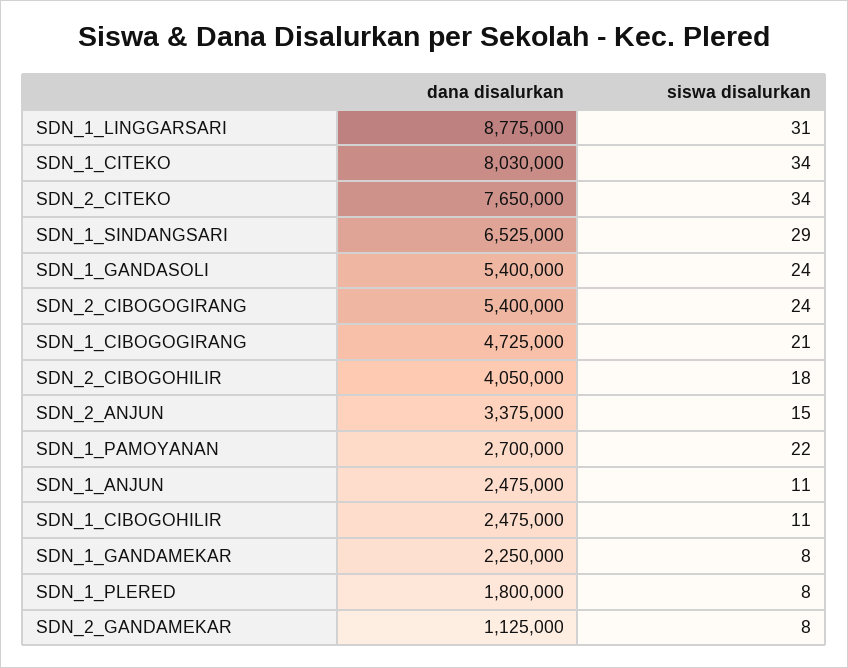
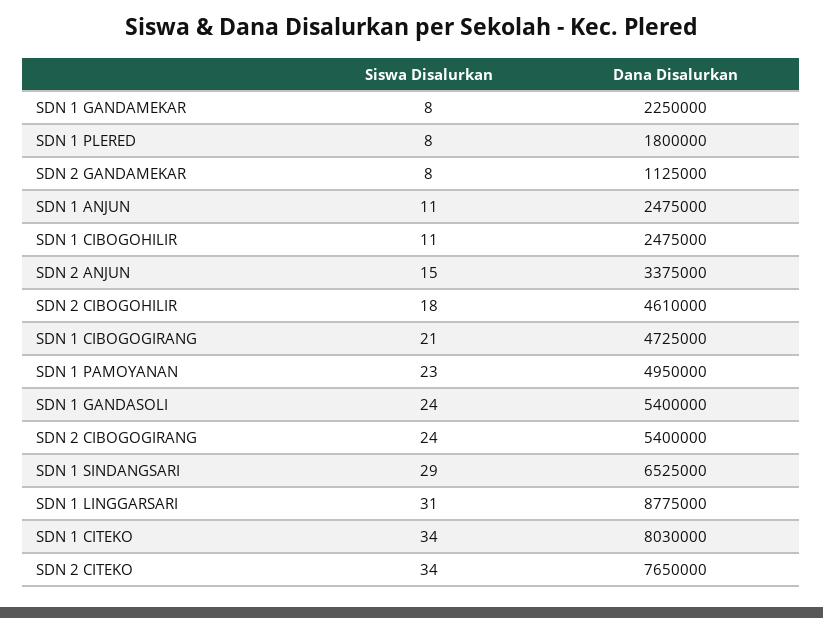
dana disalurkan, SDN_2_CIBOGOHILIR: 4050000 -> 4610000
dana disalurkan, SDN_1_PAMOYANAN: 2700000 -> 4950000
siswa disalurkan, SDN_1_PAMOYANAN: 22 -> 23

